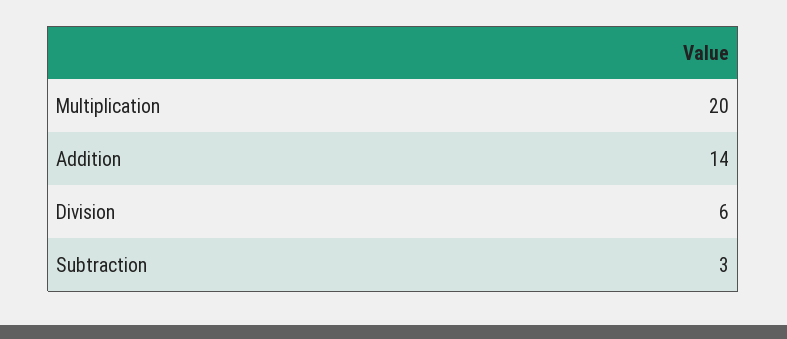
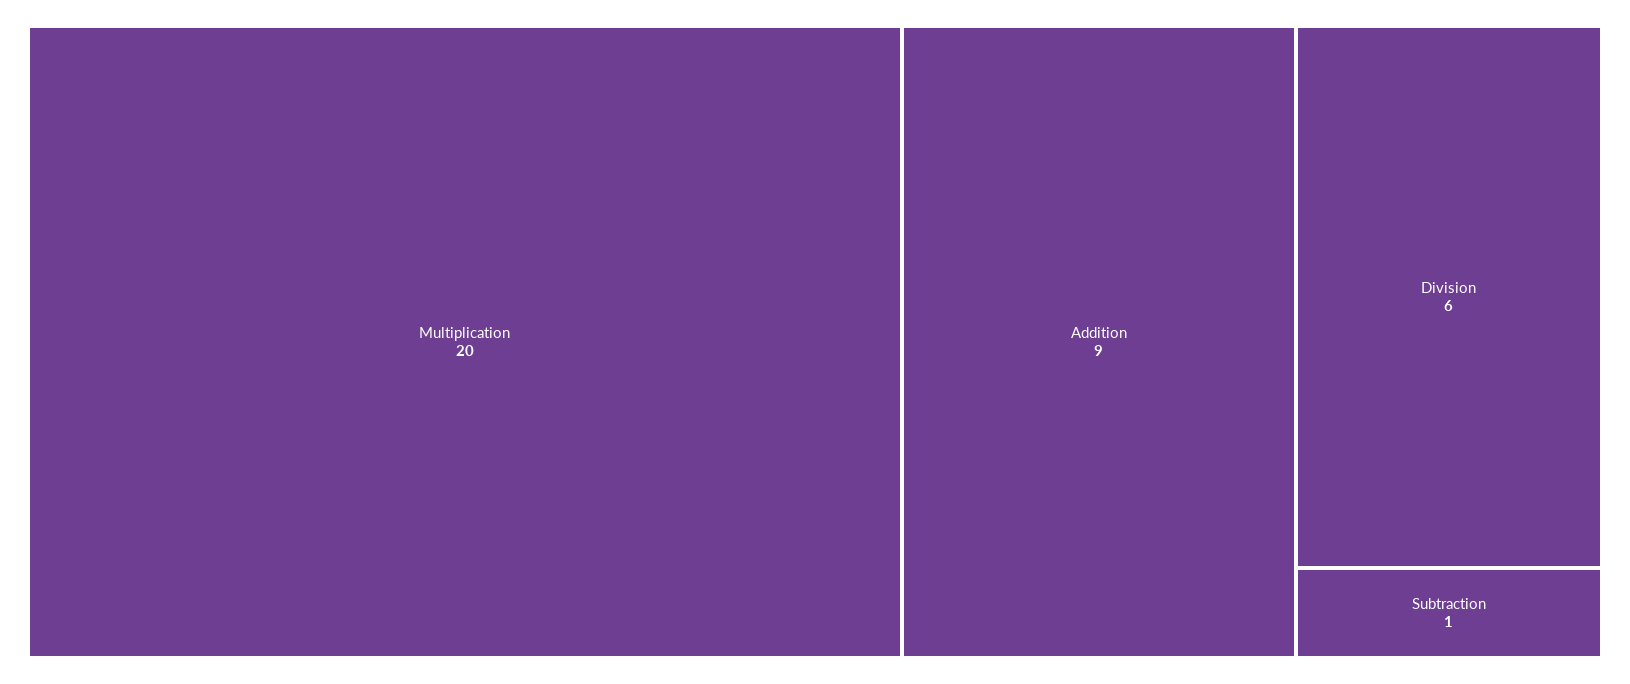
Addition: 14 -> 9
Subtraction: 3 -> 1

